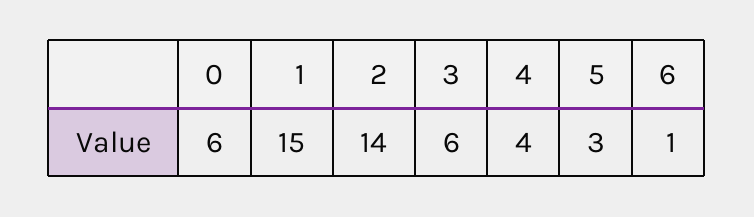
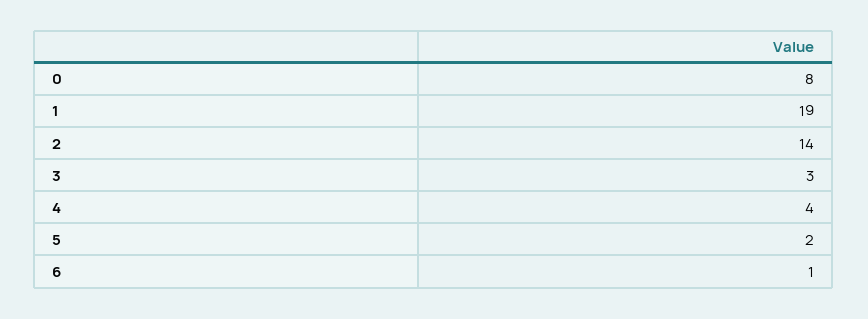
0: 6 -> 8
1: 15 -> 19
3: 6 -> 3
5: 3 -> 2

